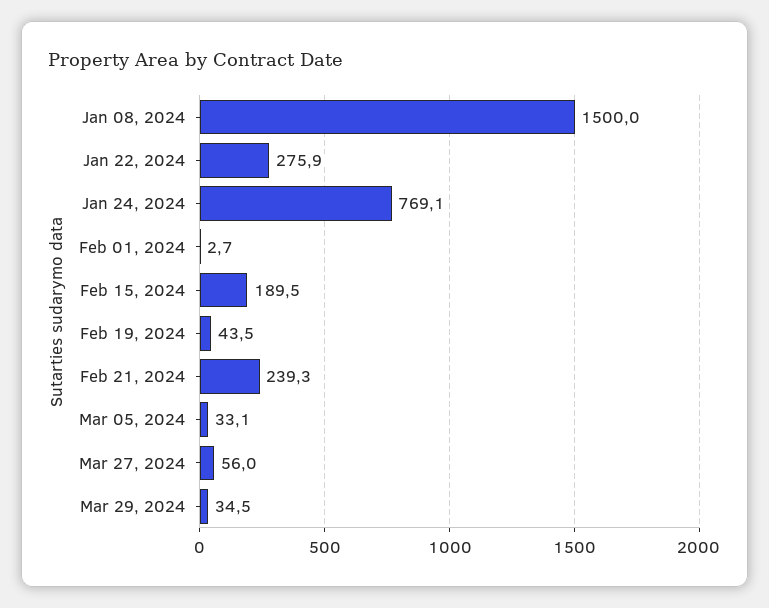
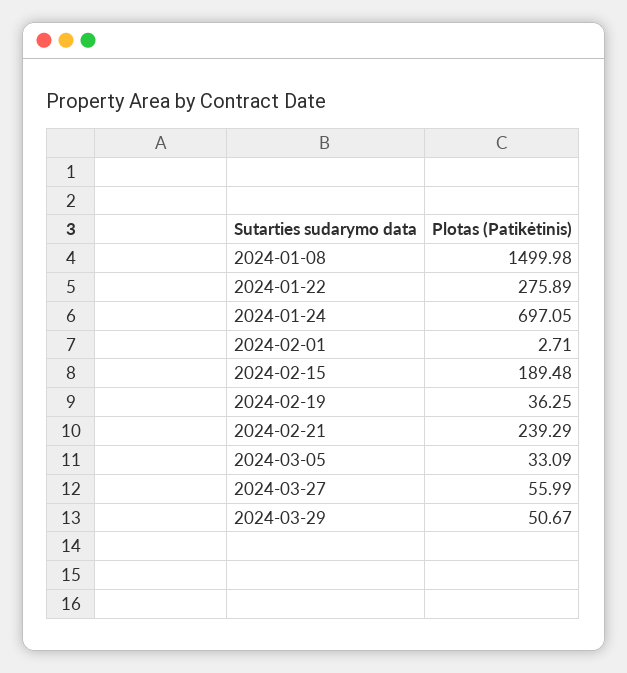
Jan 24, 2024: 769.1 -> 697.05
Feb 19, 2024: 43.5 -> 36.25
Mar 29, 2024: 34.5 -> 50.67

